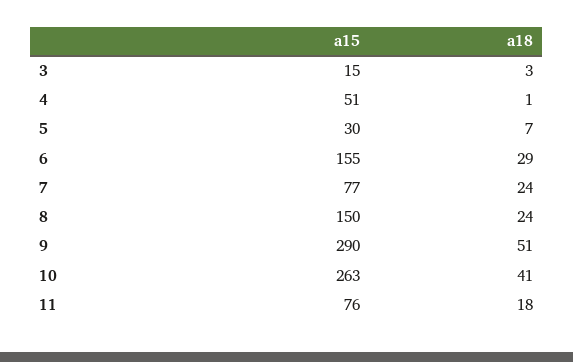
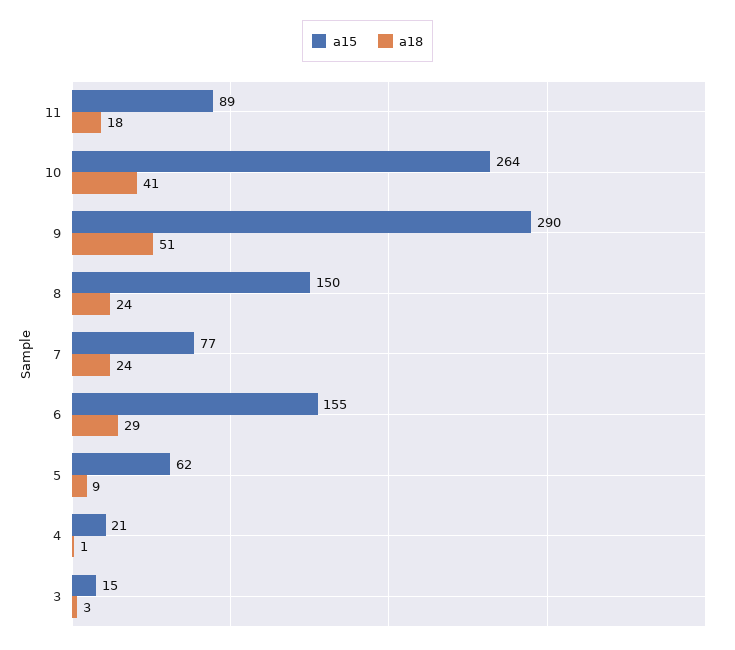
a15, 4: 51 -> 21
a15, 5: 30 -> 62
a18, 5: 7 -> 9
a15, 10: 263 -> 264
a15, 11: 76 -> 89

